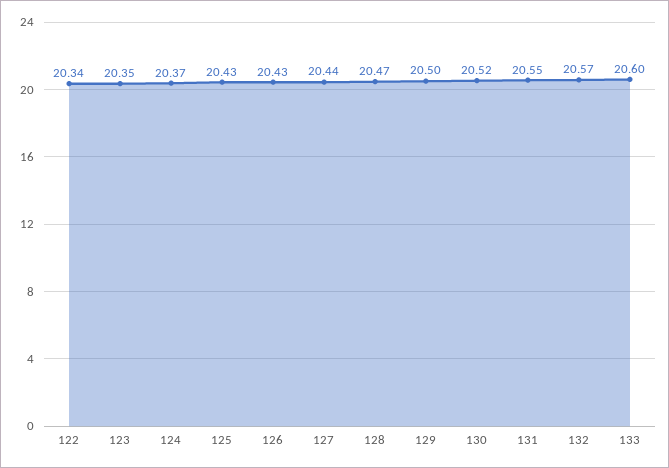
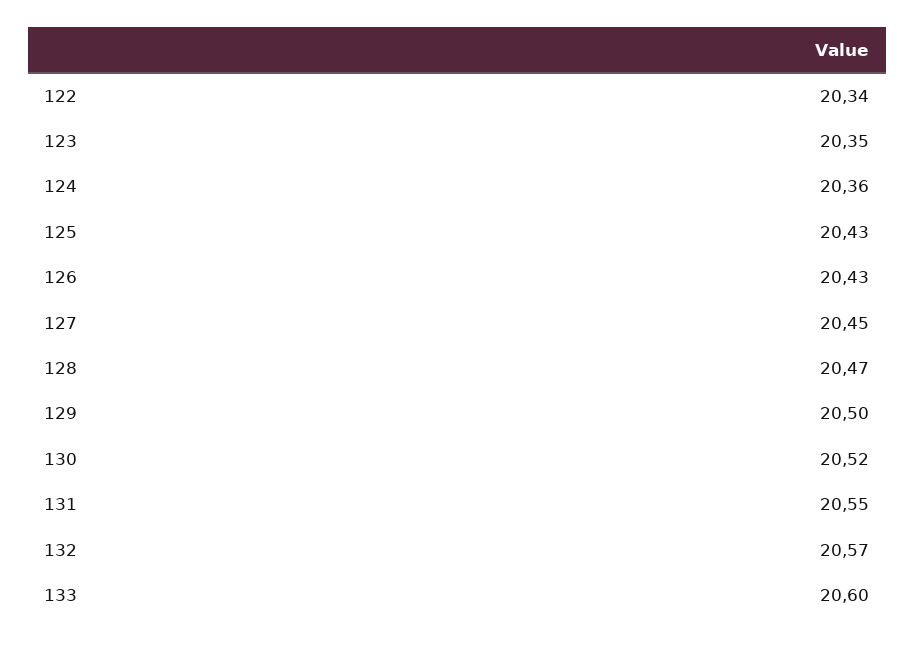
124: 20.37 -> 20.36
127: 20.44 -> 20.45

